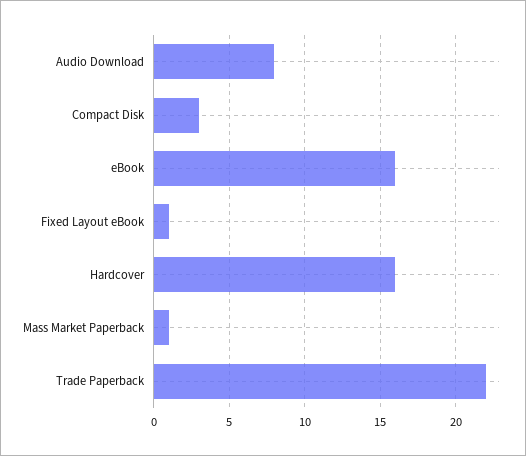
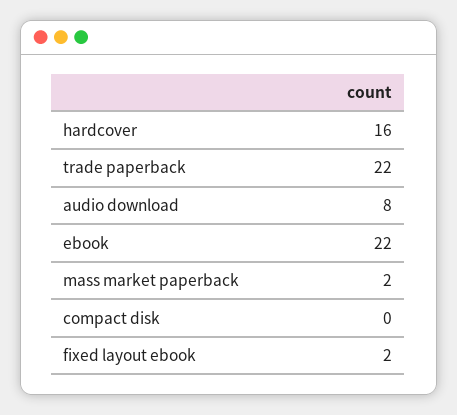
Compact Disk: 3 -> 0
eBook: 16 -> 22
Fixed Layout eBook: 1 -> 2
Mass Market Paperback: 1 -> 2

